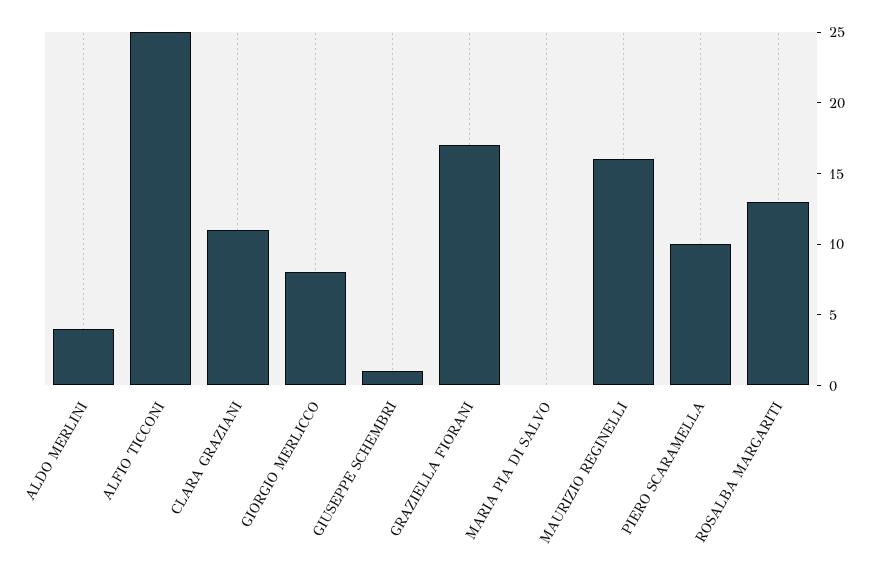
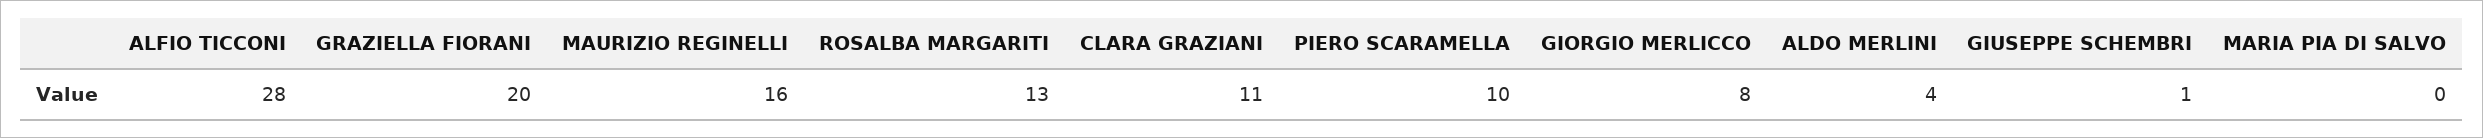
ALFIO TICCONI: 25 -> 28
GRAZIELLA FIORANI: 17 -> 20

